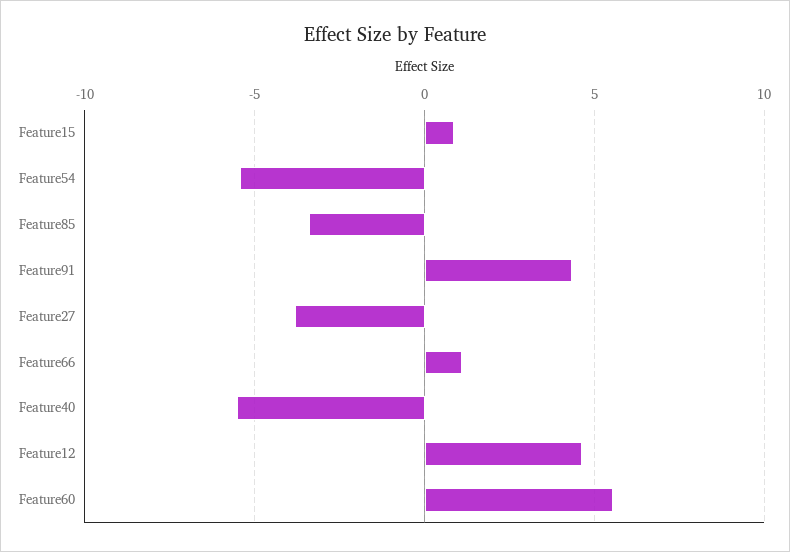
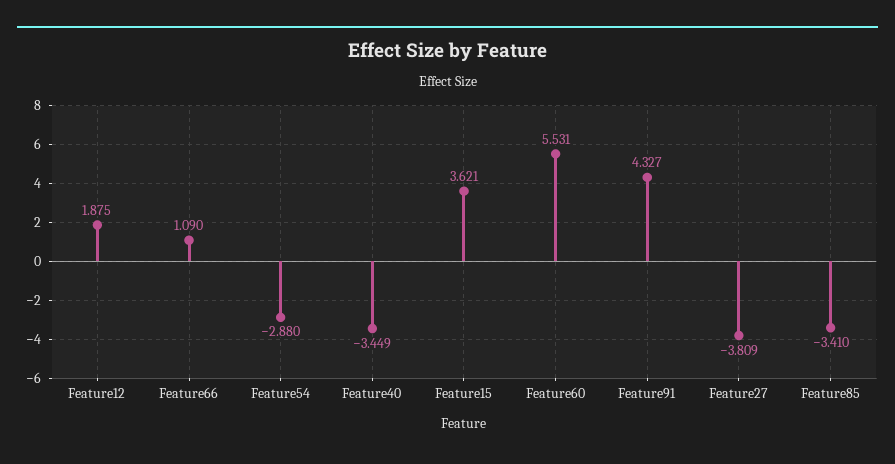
Feature15: 1 -> 3.621
Feature54: -5.5 -> -2.88
Feature40: -5.5 -> -3.449
Feature12: 4.5 -> 1.875

